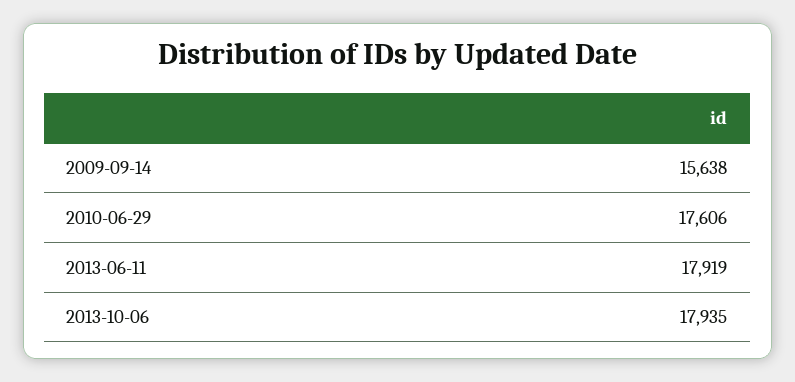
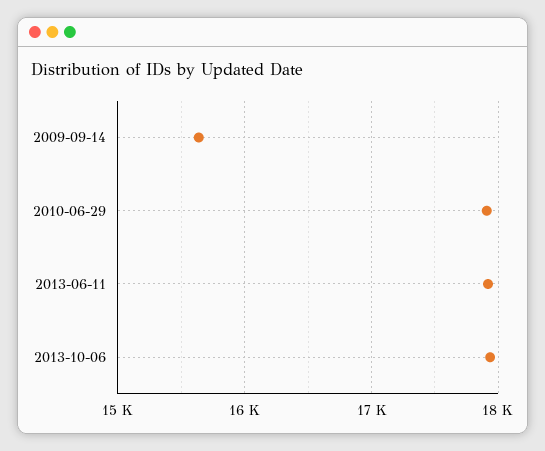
2010-06-29: 17606 -> 17900

